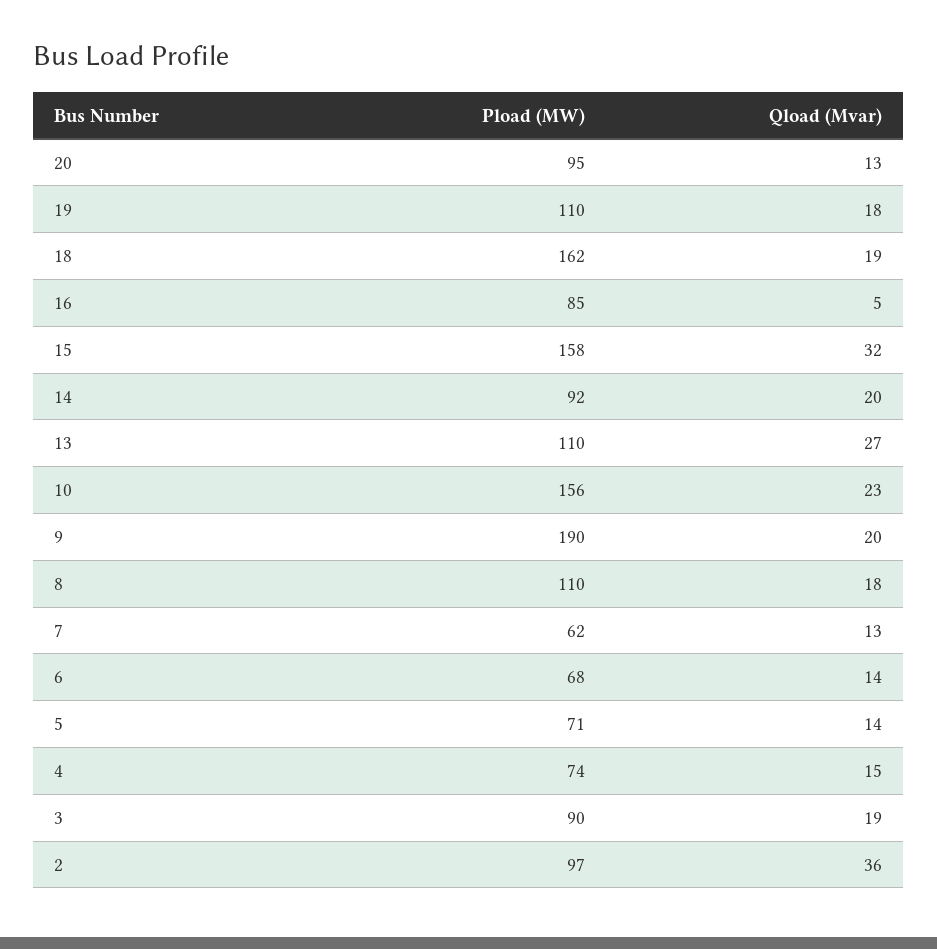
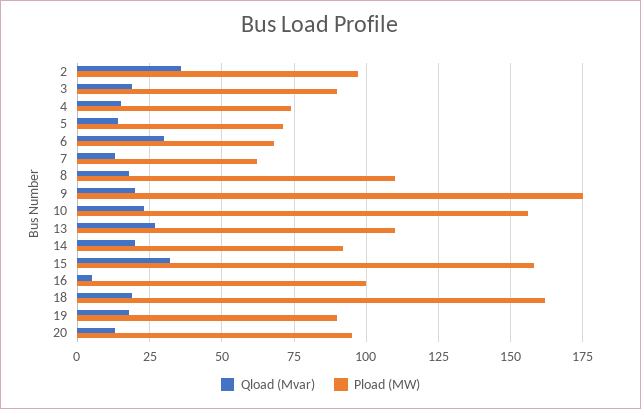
Pload (MW), 19: 110 -> 90
Pload (MW), 16: 85 -> 100
Pload (MW), 9: 190 -> 175
Qload (Mvar), 6: 14 -> 30

